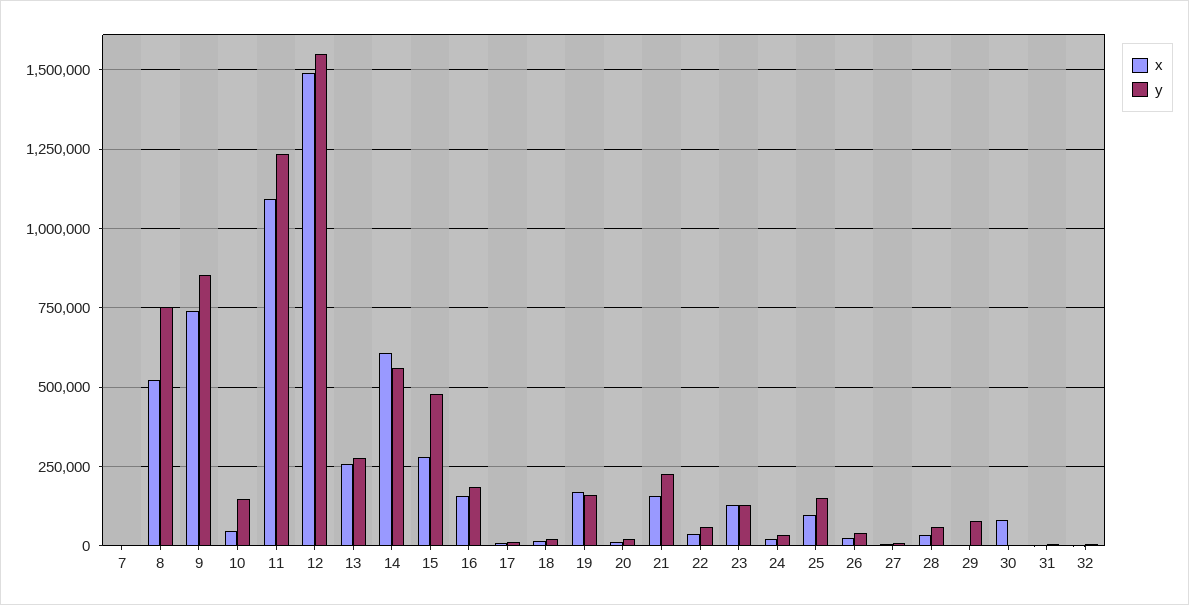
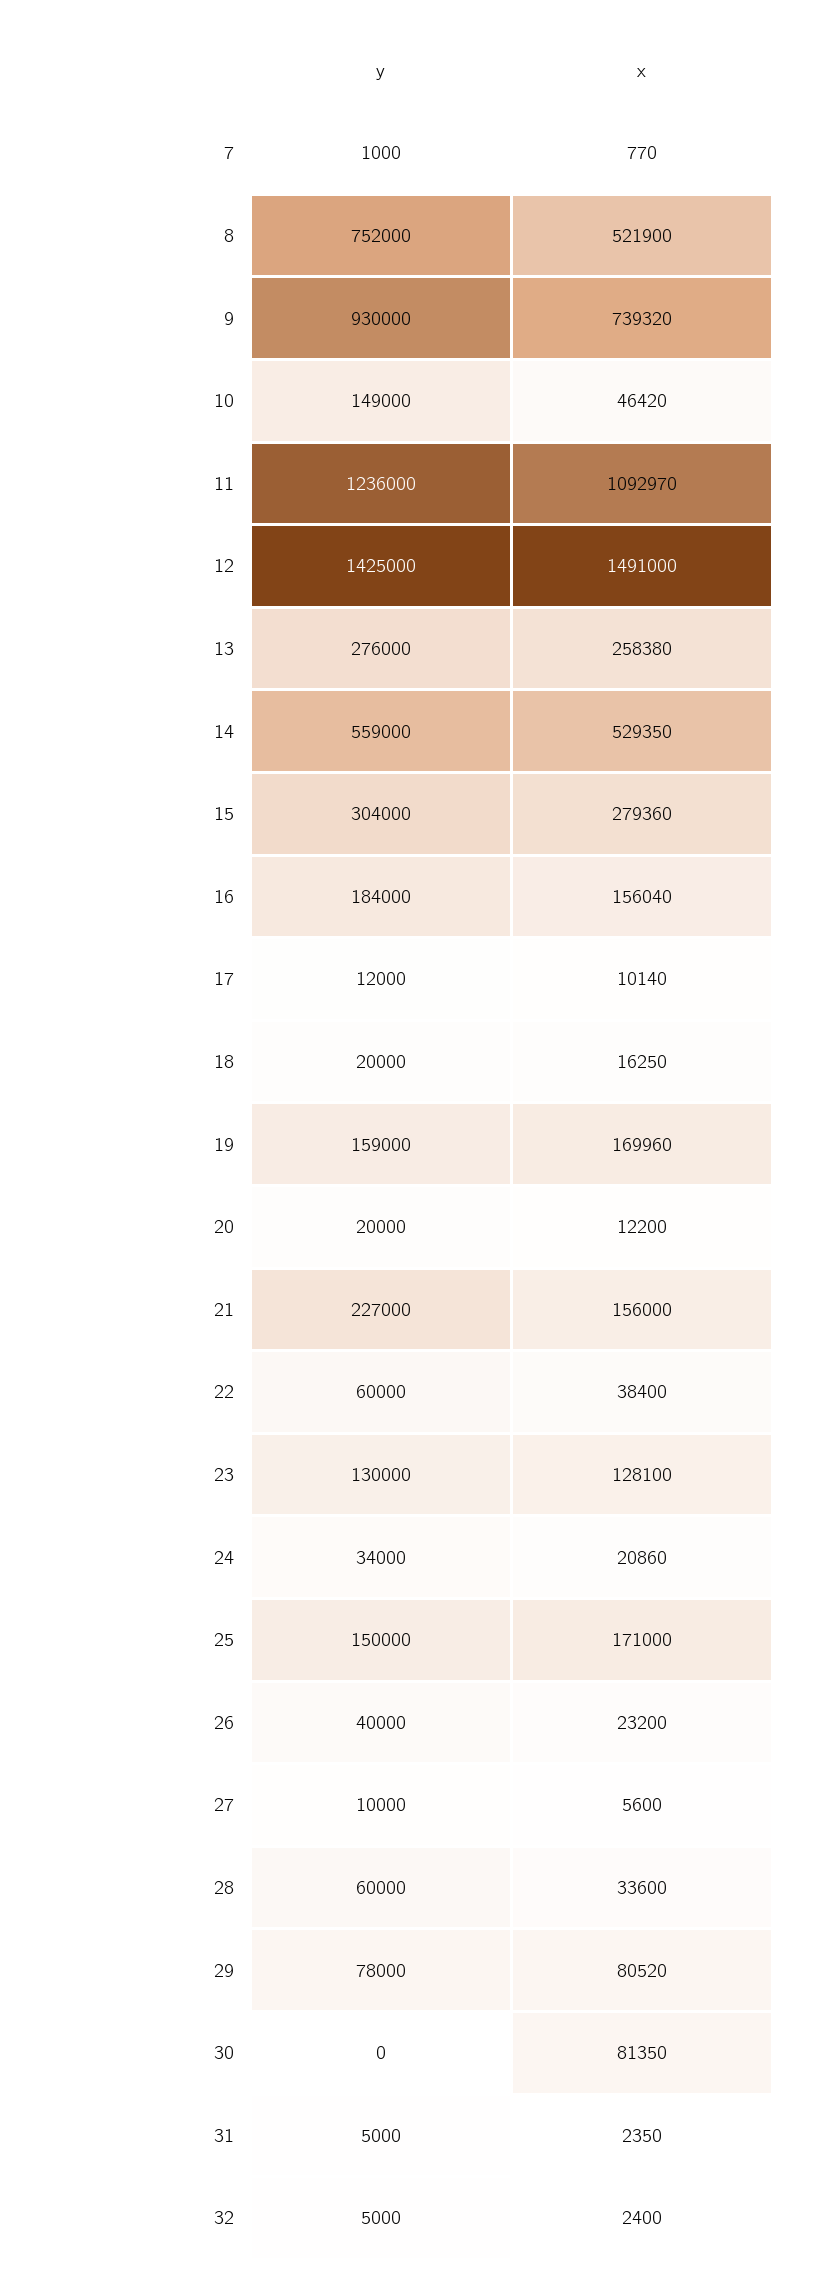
y, 9: 850000 -> 930000
y, 12: 1550000 -> 1425000
x, 14: 600000 -> 529350
y, 15: 475000 -> 304000
x, 25: 100000 -> 171000
x, 29: 0 -> 80520

